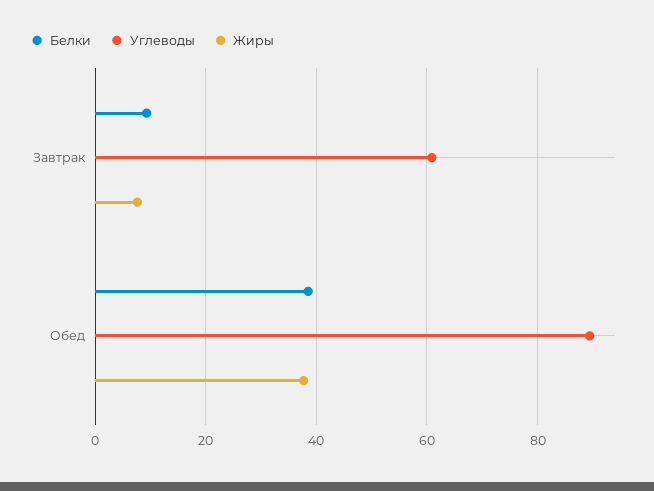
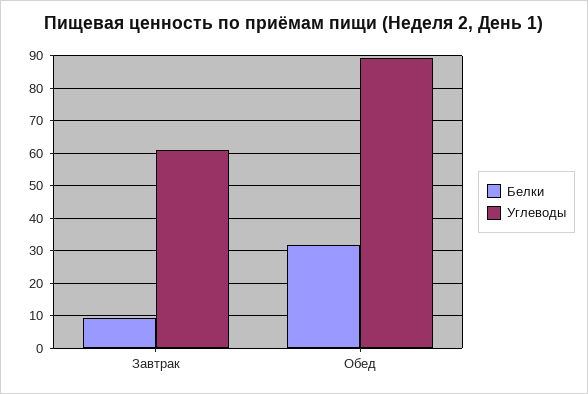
Жиры, Завтрак: 8 -> none
Белки, Обед: 38 -> 32
Жиры, Обед: 38 -> none

